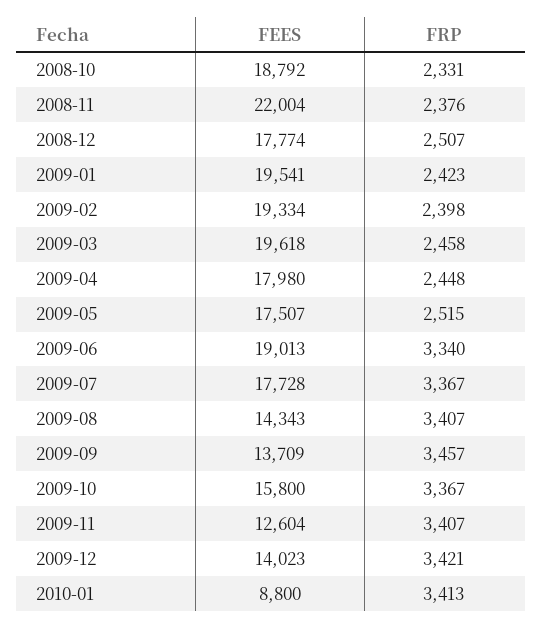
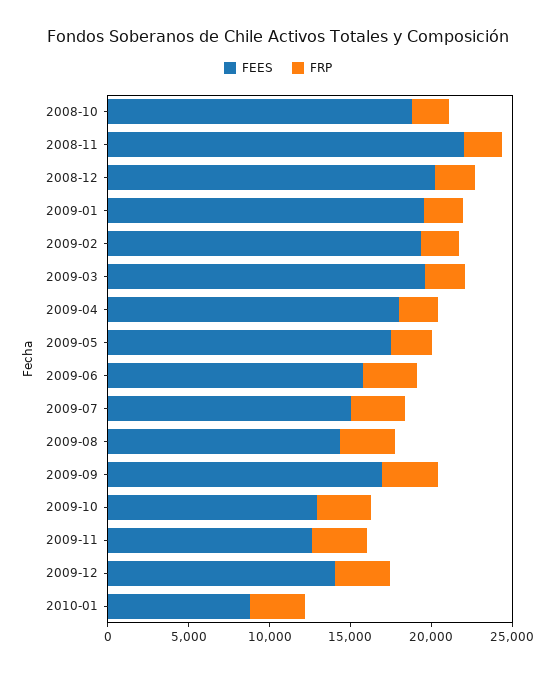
FEES, 2008-12: 17774 -> 20000
FEES, 2009-06: 19013 -> 16000
FEES, 2009-07: 17728 -> 15000
FEES, 2009-09: 13709 -> 17000
FEES, 2009-10: 15800 -> 13000

